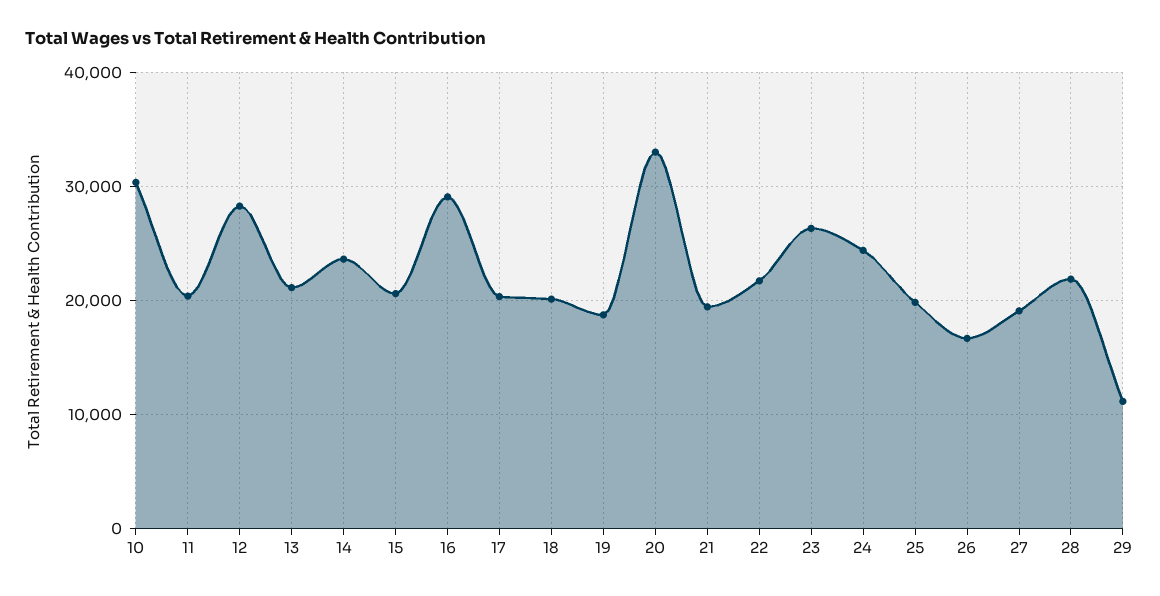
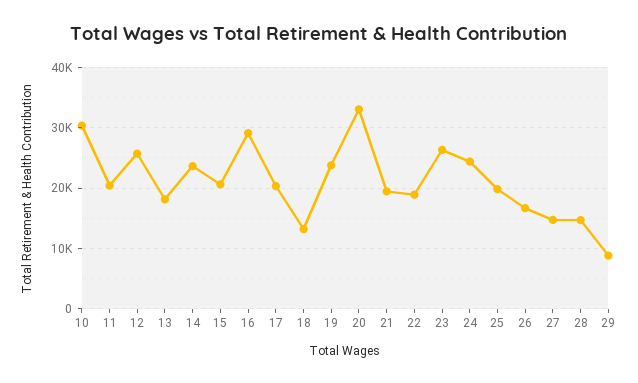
12: 28000 -> 26000
13: 21000 -> 18000
18: 20000 -> 13000
19: 19000 -> 24000
22: 22000 -> 19000
27: 19000 -> 15000
28: 22000 -> 15000
29: 11000 -> 9000

